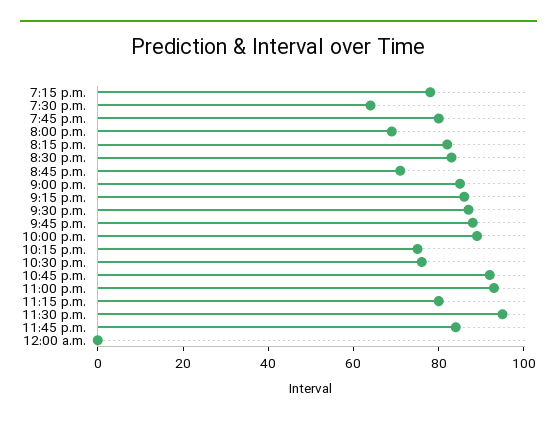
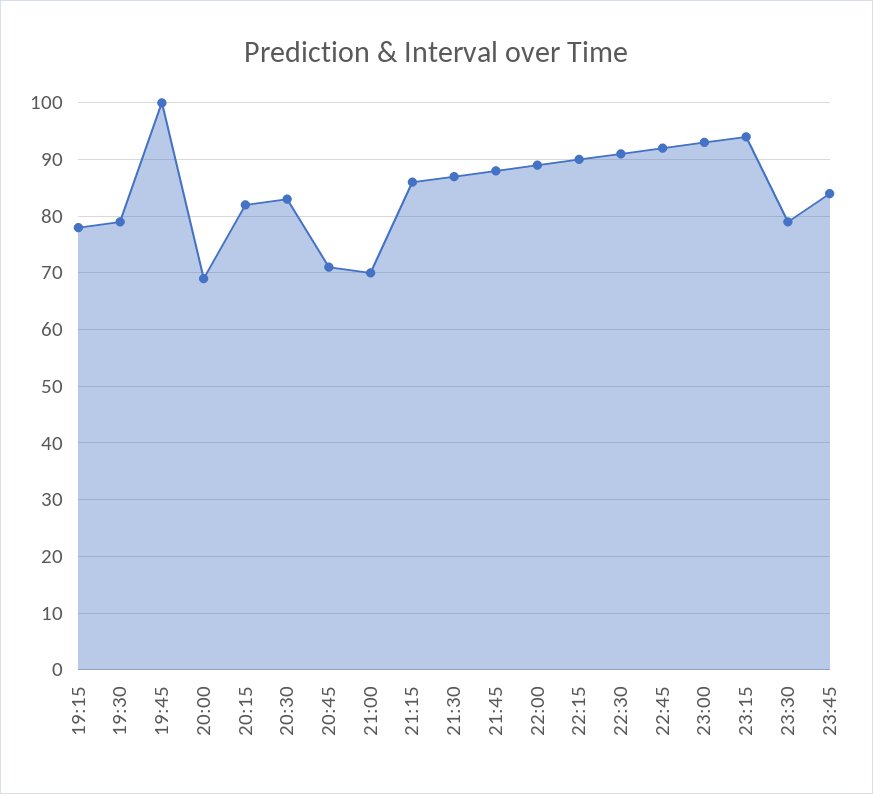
7:30 p.m.: 65 -> 80
7:45 p.m.: 80 -> 100
9:00 p.m.: 85 -> 70
10:15 p.m.: 75 -> 90
10:30 p.m.: 75 -> 90
11:15 p.m.: 80 -> 95
11:30 p.m.: 95 -> 80
12:00 a.m.: 0 -> none

